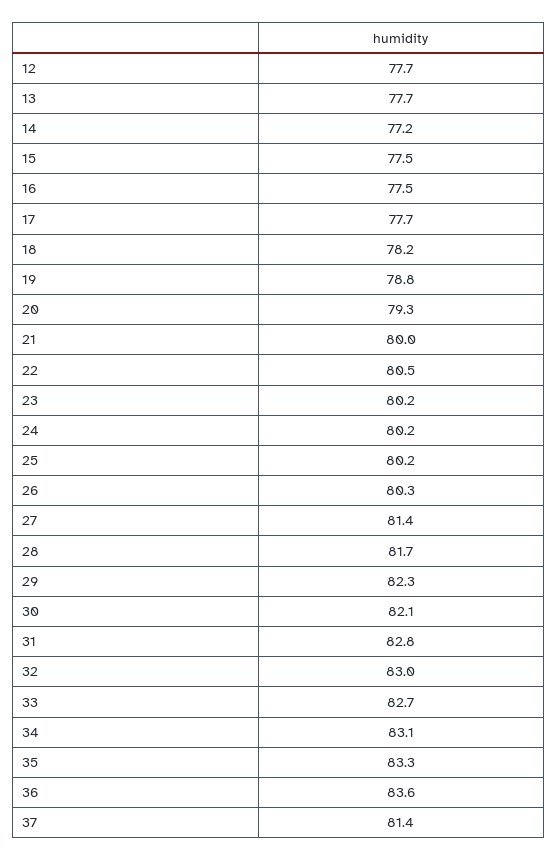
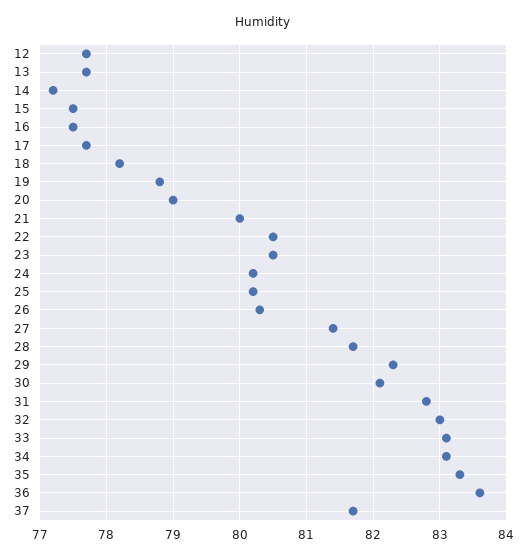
20: 79.3 -> 79
23: 80.2 -> 80.5
33: 82.7 -> 83.1
37: 81.4 -> 81.7

